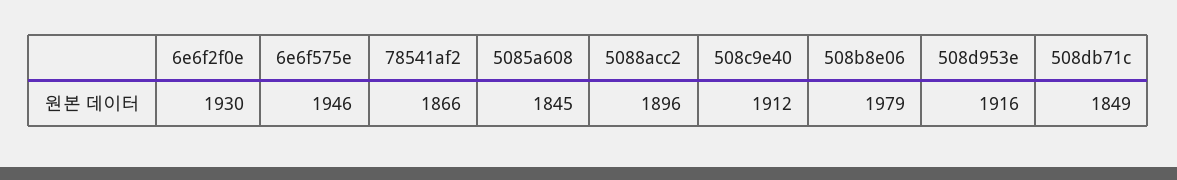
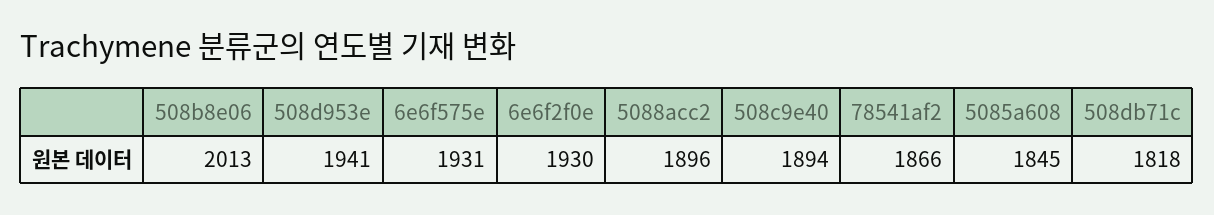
6e6f575e: 1946 -> 1931
508c9e40: 1912 -> 1894
508b8e06: 1979 -> 2013
508d953e: 1916 -> 1941
508db71c: 1849 -> 1818

